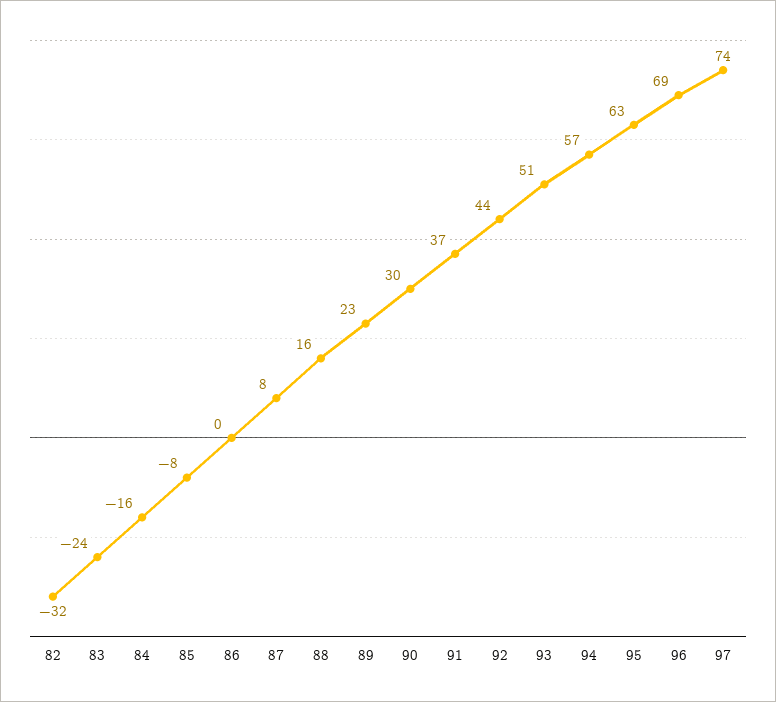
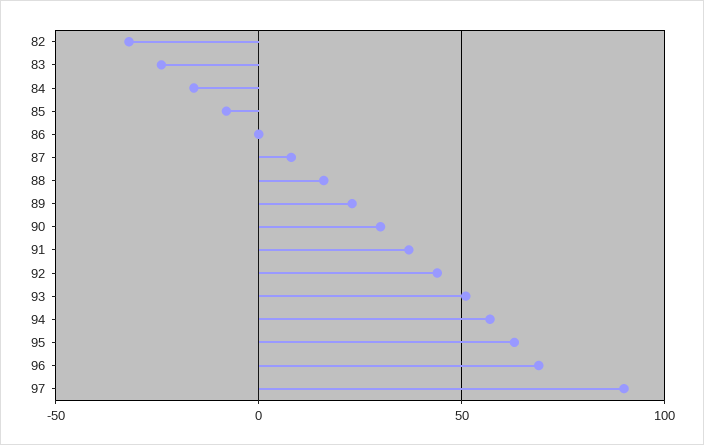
97: 74 -> 90

